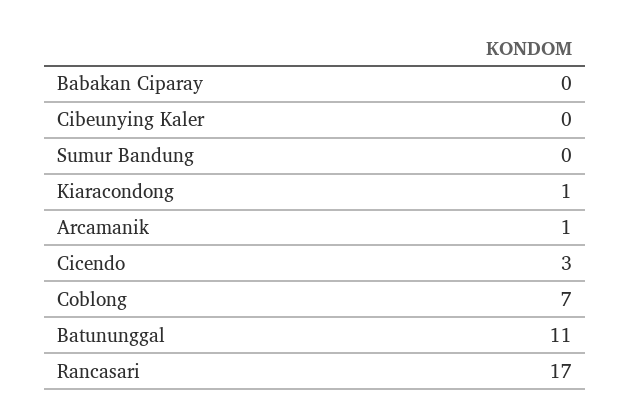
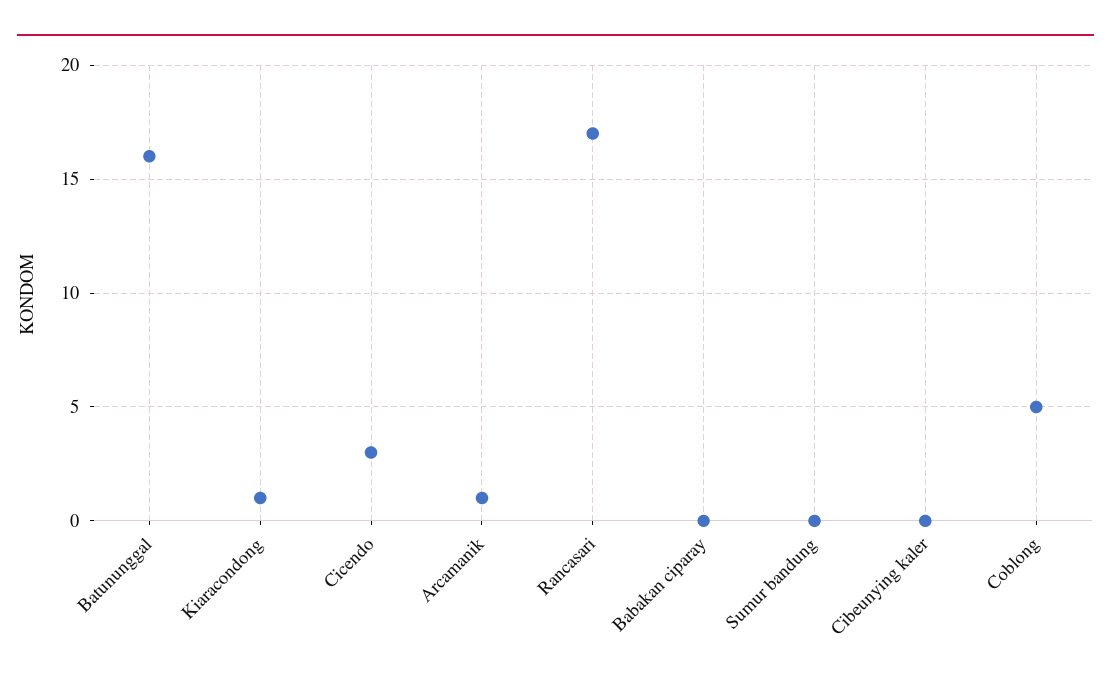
Coblong: 7 -> 5
Batununggal: 11 -> 16

